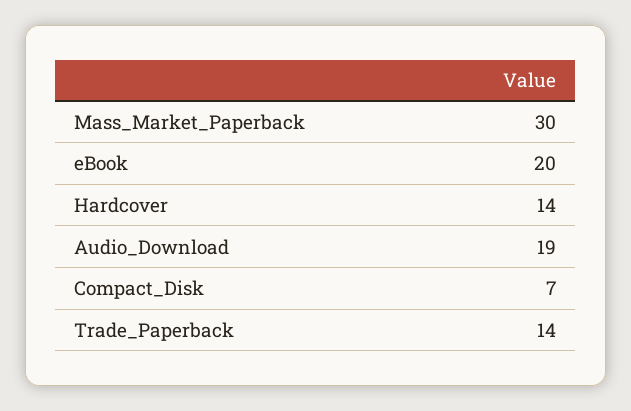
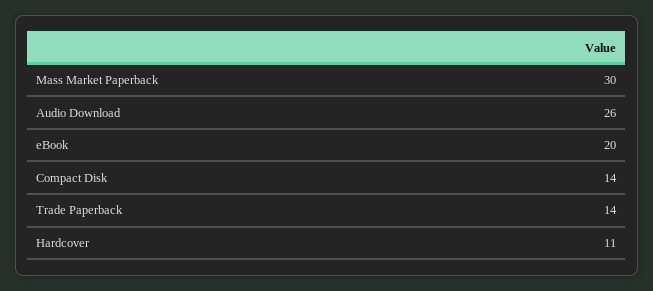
Hardcover: 14 -> 11
Audio_Download: 19 -> 26
Compact_Disk: 7 -> 14

